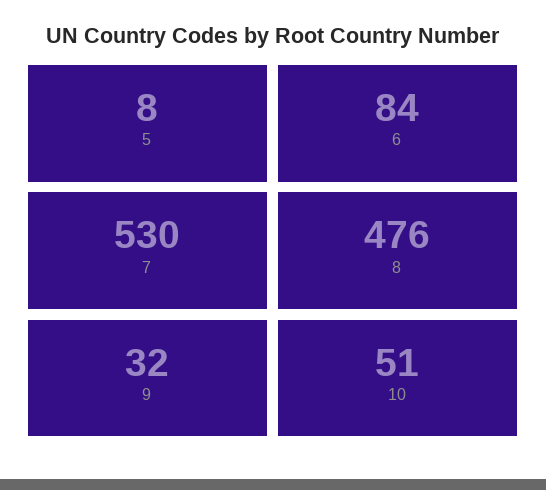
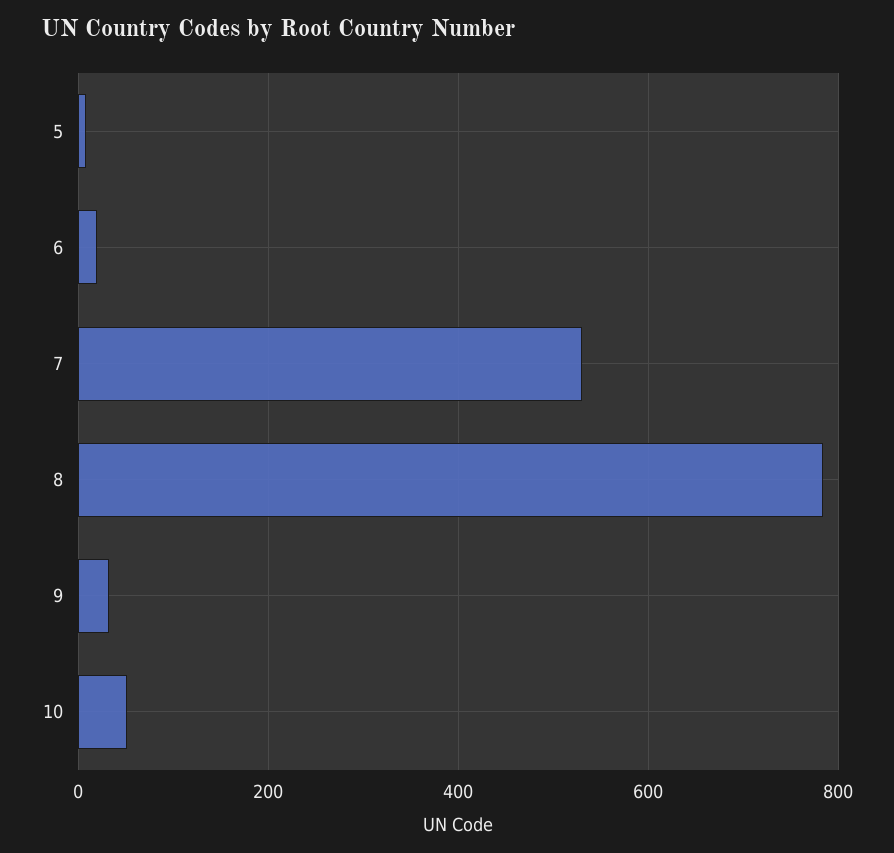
6: 84 -> 20
8: 476 -> 780

